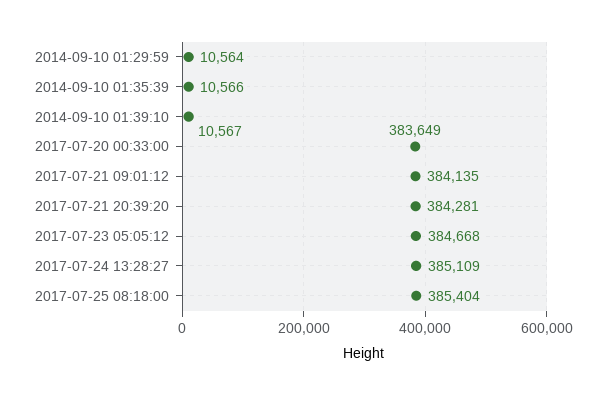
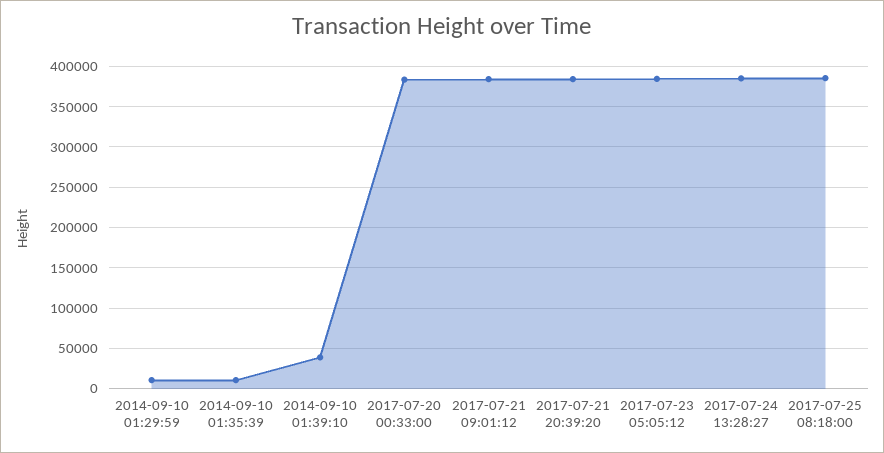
2014-09-10 01:39:10: 10567 -> 40000

